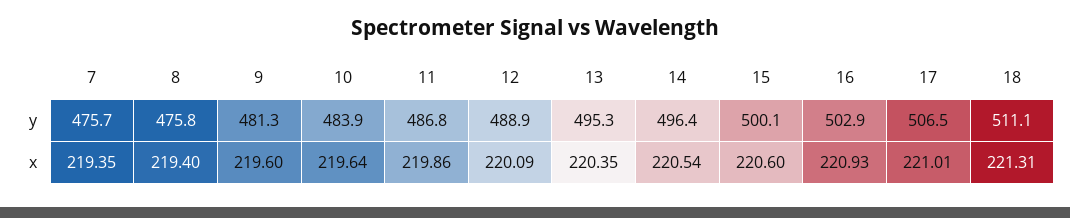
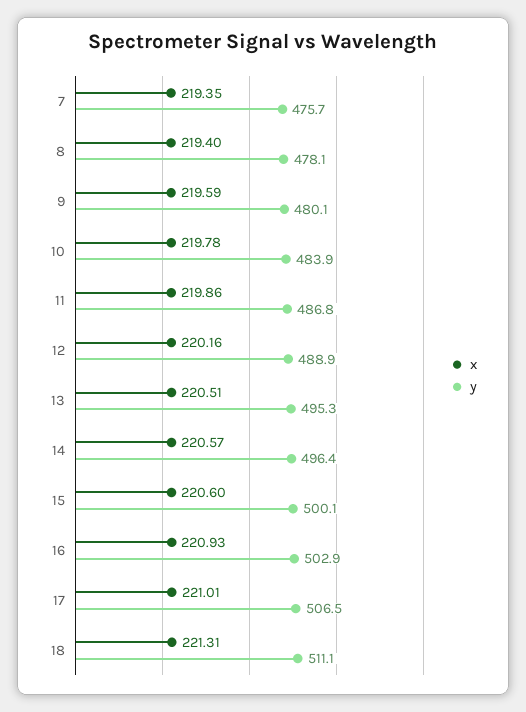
y, 8: 475.8 -> 478.1
y, 9: 481.3 -> 480.1
x, 9: 219.6 -> 219.59
x, 10: 219.64 -> 219.78
x, 12: 220.09 -> 220.16
x, 13: 220.35 -> 220.51
x, 14: 220.54 -> 220.57

